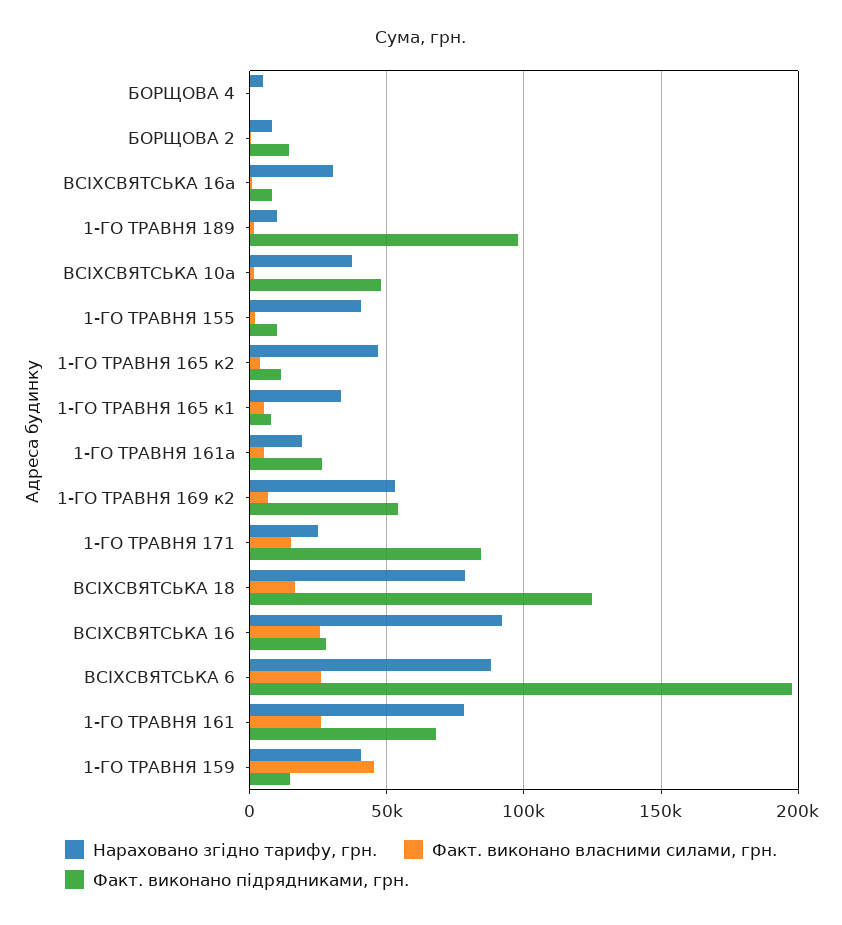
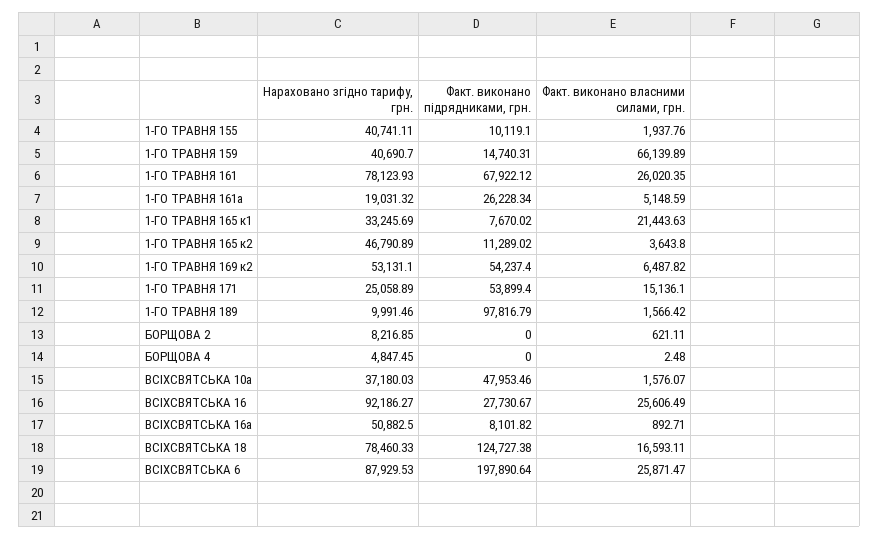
Факт. виконано підрядниками, грн., БОРЩОВА 2: 15000 -> 0
Нараховано згідно тарифу, грн., ВСIХСВЯТСЬКА 16а: 30000 -> 50882.5
Факт. виконано власними силами, грн., 1-ГО ТРАВНЯ 165 к1: 5000 -> 21443.63
Факт. виконано підрядниками, грн., 1-ГО ТРАВНЯ 171: 85000 -> 53899.4
Факт. виконано власними силами, грн., 1-ГО ТРАВНЯ 159: 45000 -> 66139.89

